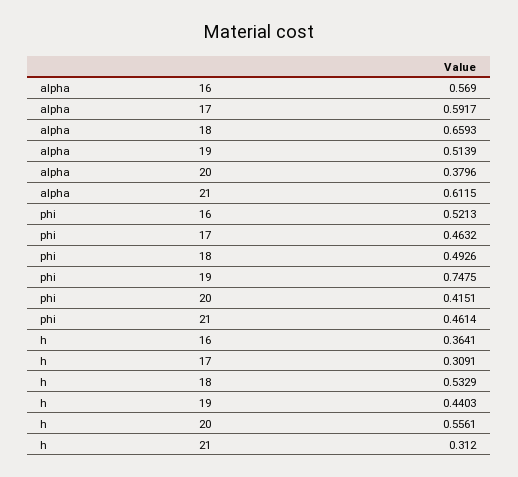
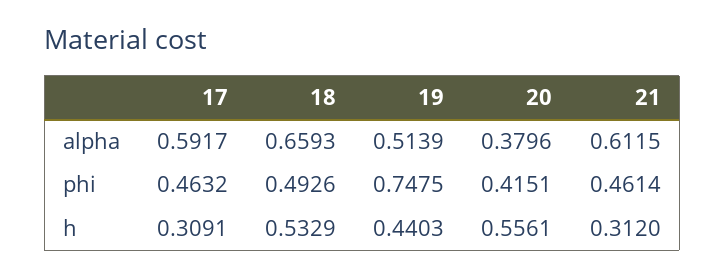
alpha, 16: 0.569 -> none
phi, 16: 0.5213 -> none
h, 16: 0.3641 -> none

